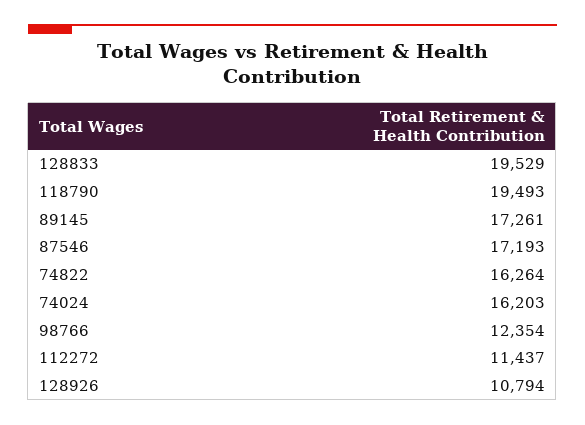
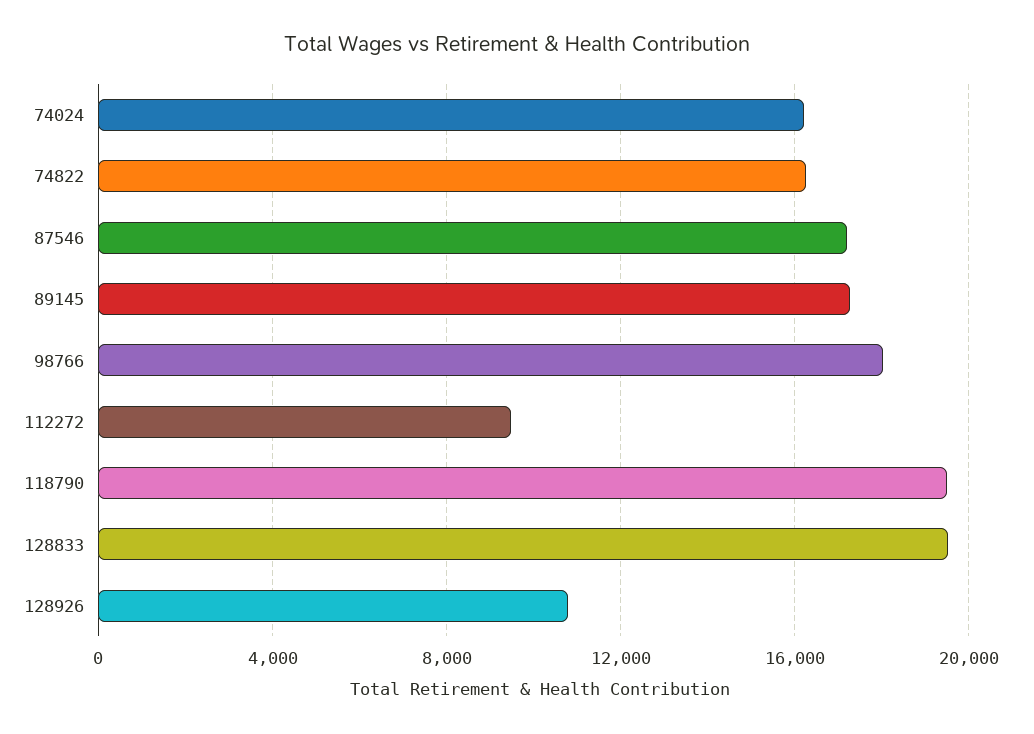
98766: 12354 -> 18000
112272: 11437 -> 9500

